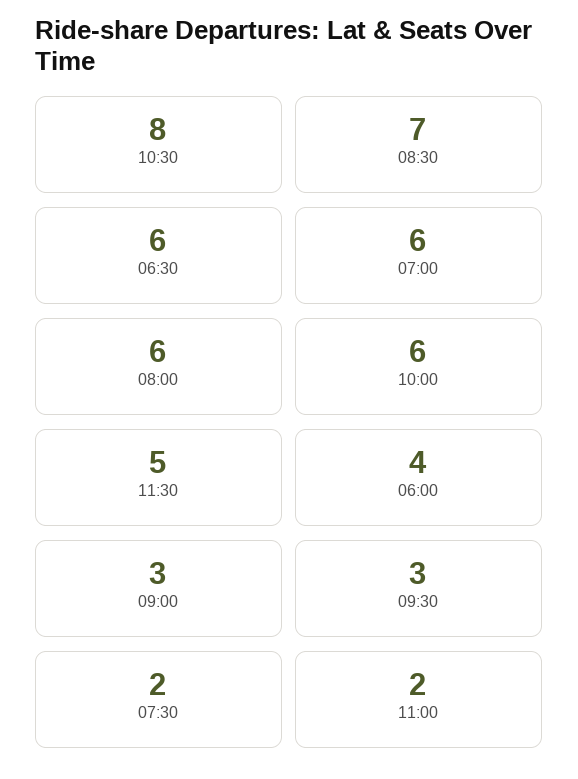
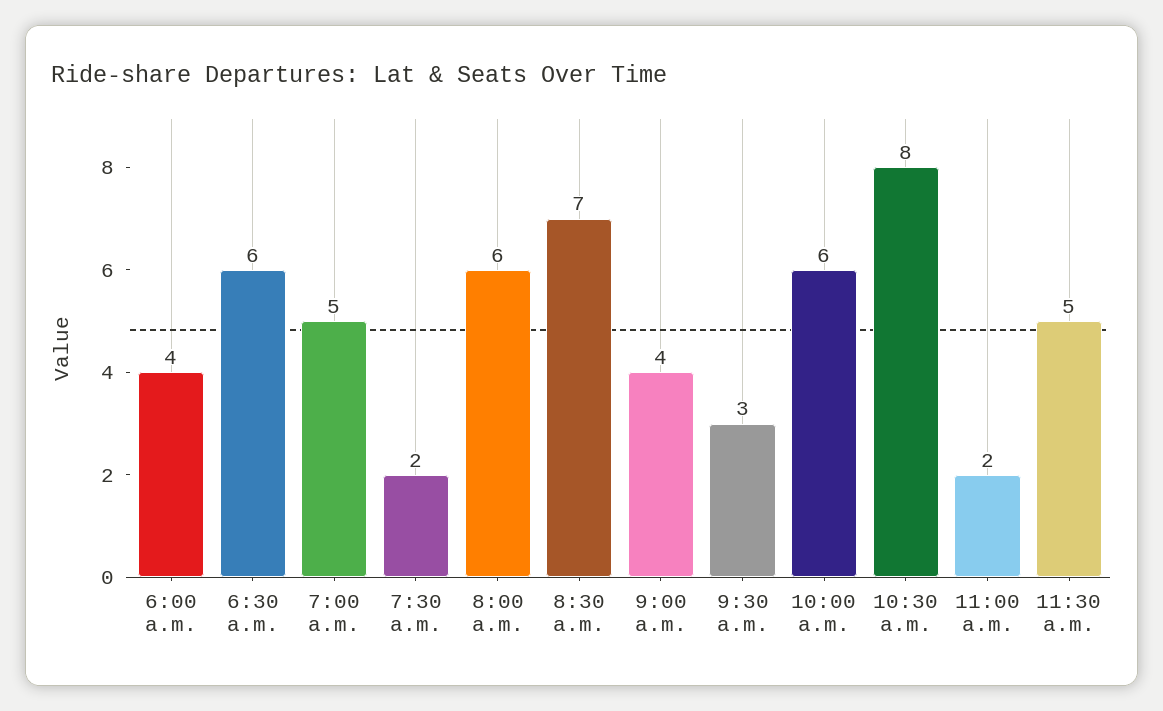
07:00: 6 -> 5
09:00: 3 -> 4

